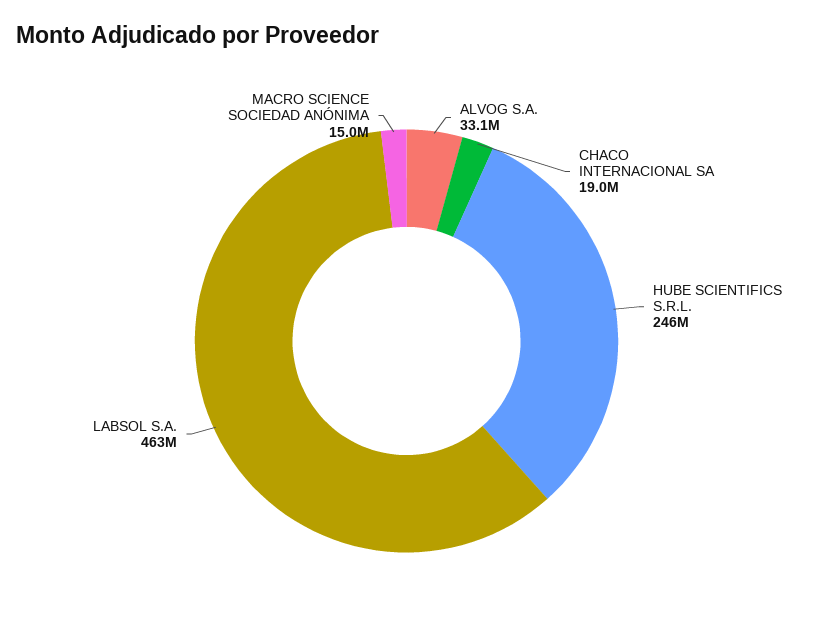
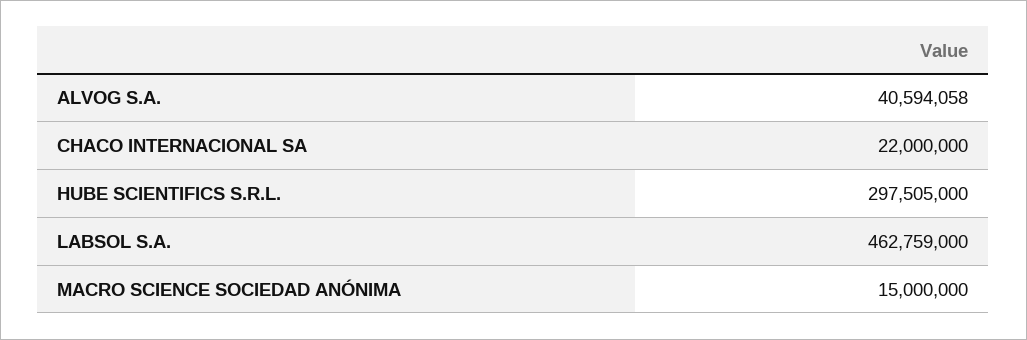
ALVOG S.A.: 33100000 -> 40594058
CHACO INTERNACIONAL SA: 19000000 -> 22000000
HUBE SCIENTIFICS S.R.L.: 246000000 -> 297505000

